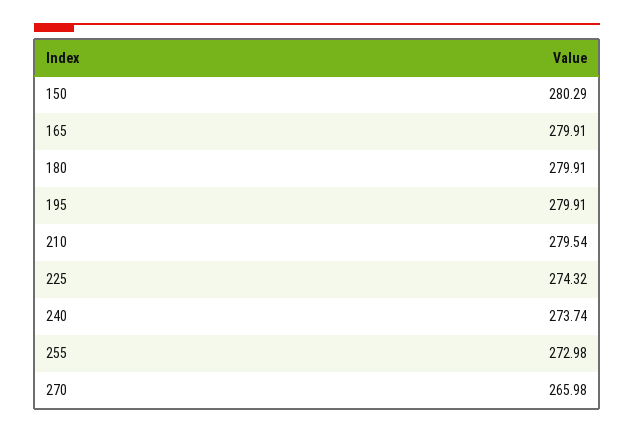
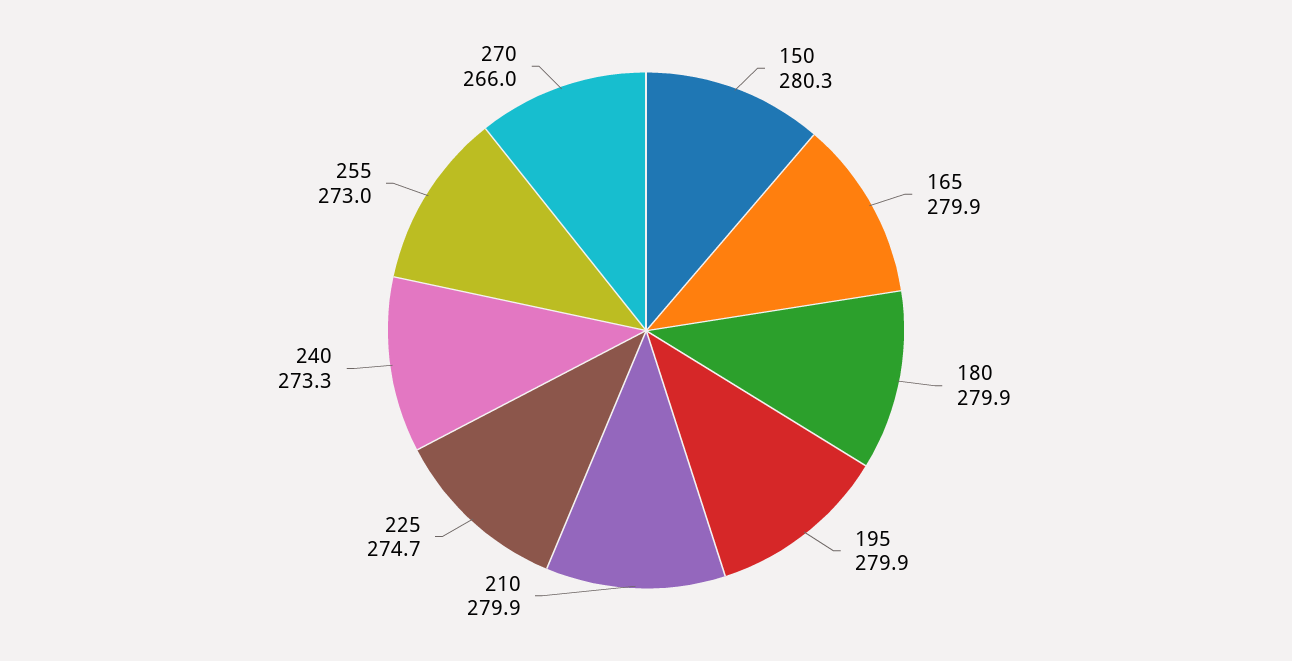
210: 279.54 -> 279.9
225: 274.32 -> 274.7
240: 273.74 -> 273.3

